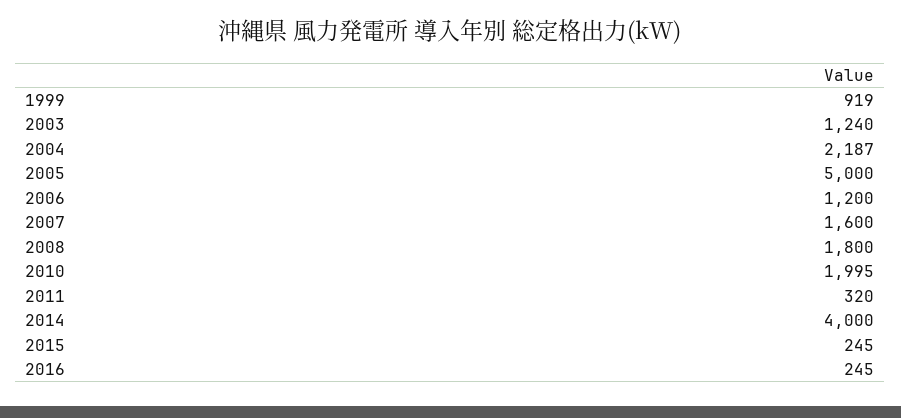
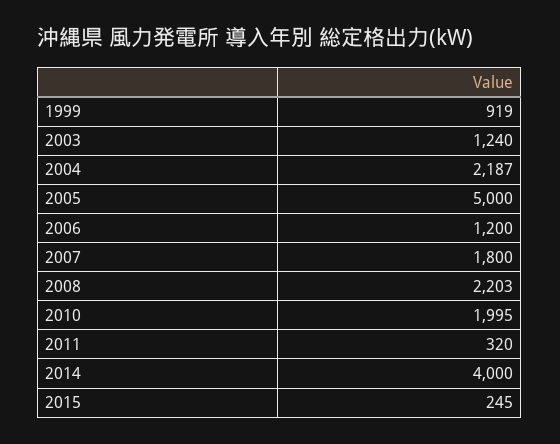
2007: 1600 -> 1800
2008: 1800 -> 2203
2016: 245 -> none

